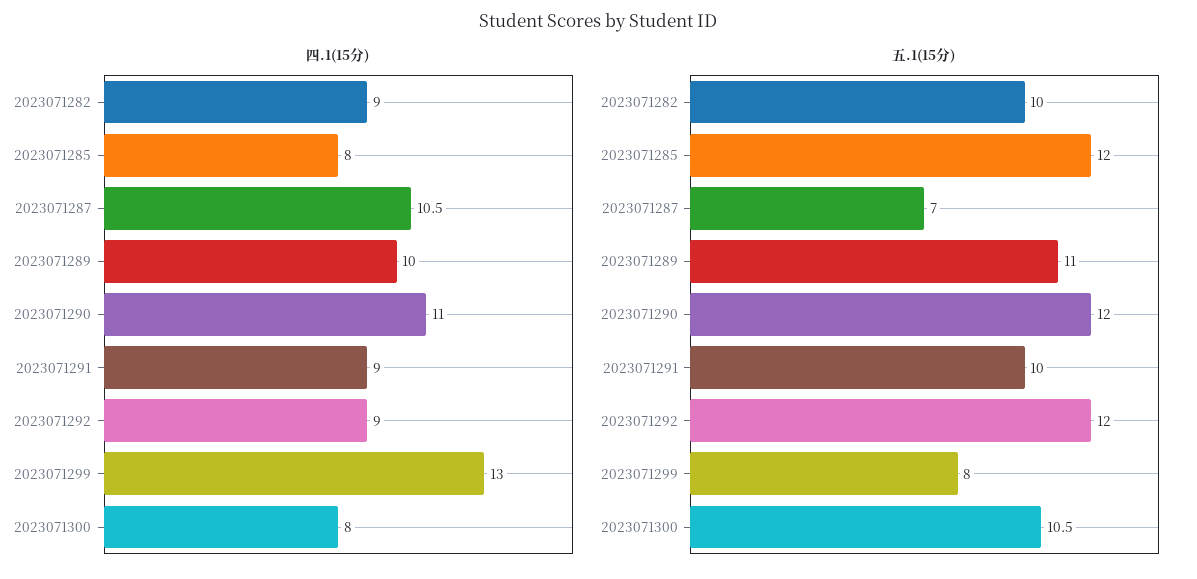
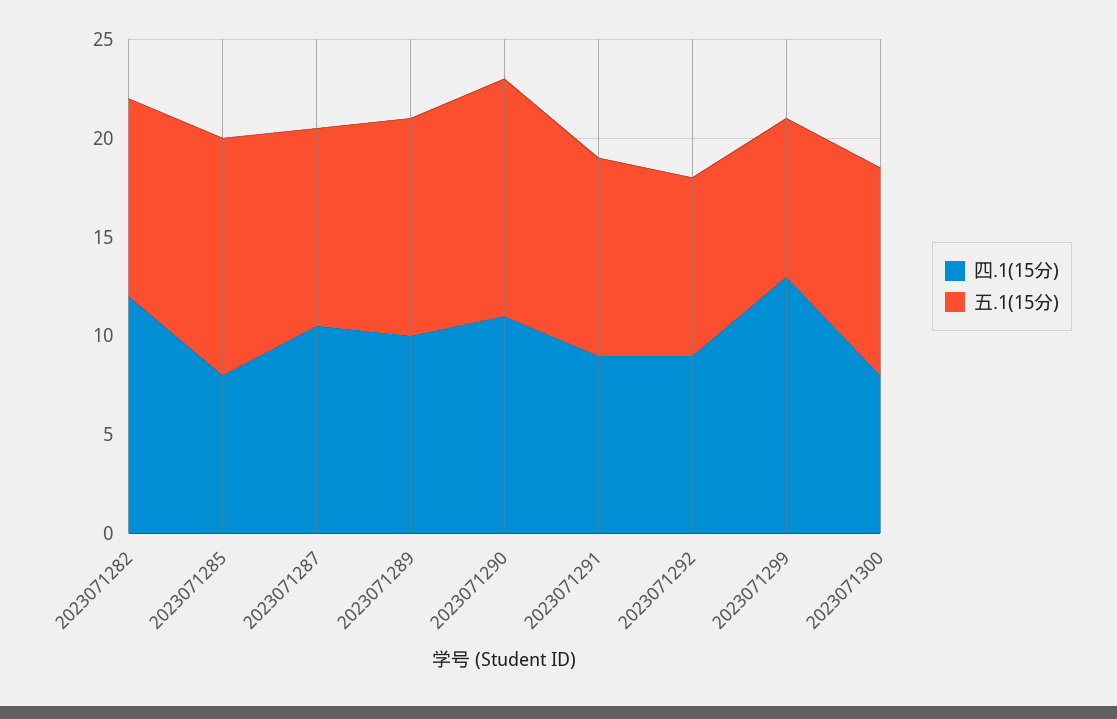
四.1(15分), 2023071282: 9 -> 12
五.1(15分), 2023071287: 7 -> 10
五.1(15分), 2023071292: 12 -> 9

